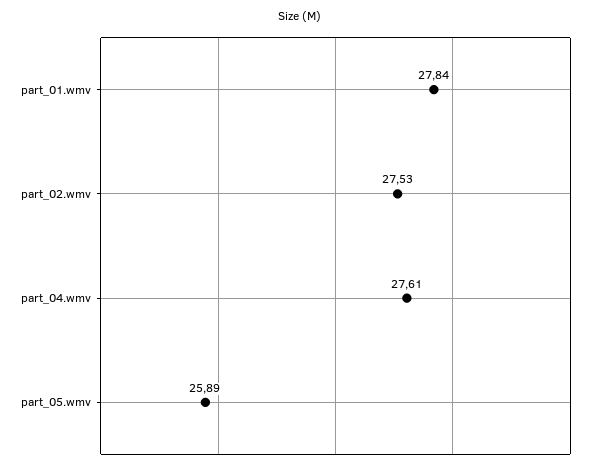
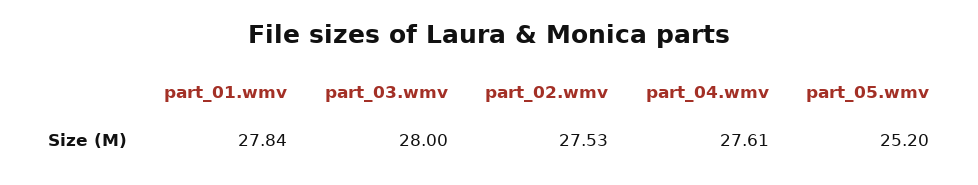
part_05.wmv: 25.89 -> 25.2
part_03.wmv: none -> 28

